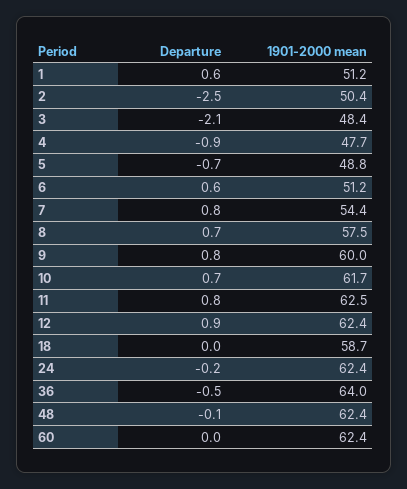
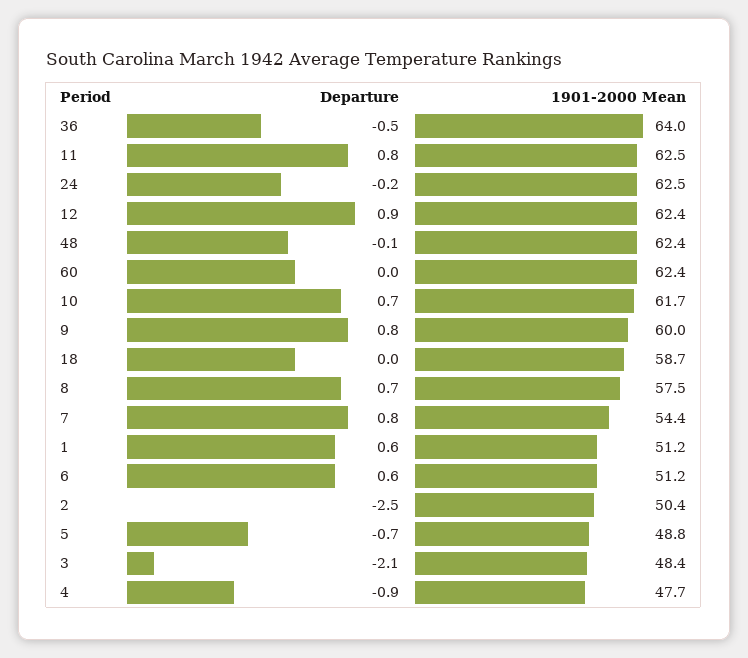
1901-2000 mean, 24: 62.4 -> 62.5

